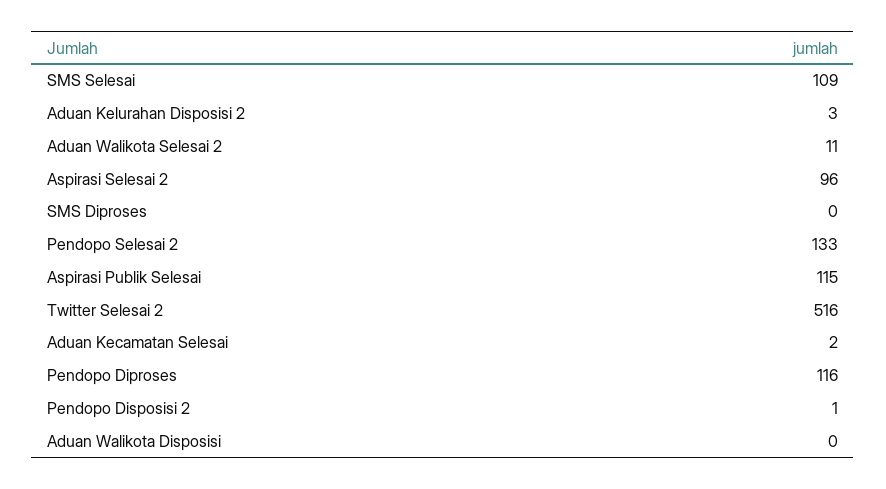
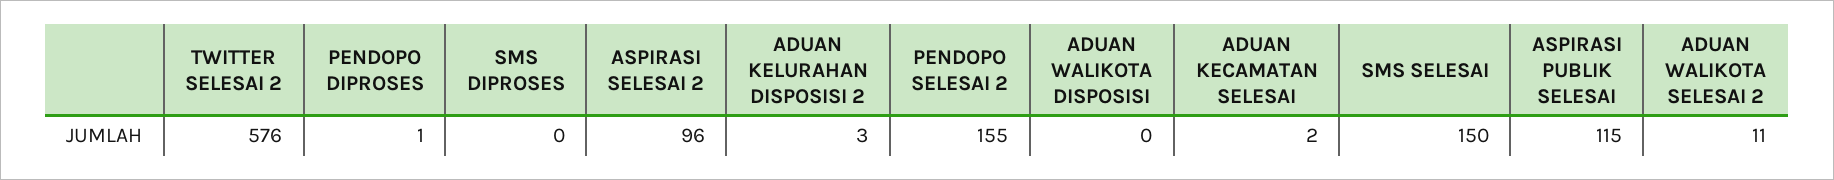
SMS Selesai: 109 -> 150
Pendopo Selesai 2: 133 -> 155
Twitter Selesai 2: 516 -> 576
Pendopo Diproses: 116 -> 1
Pendopo Disposisi 2: 1 -> none

